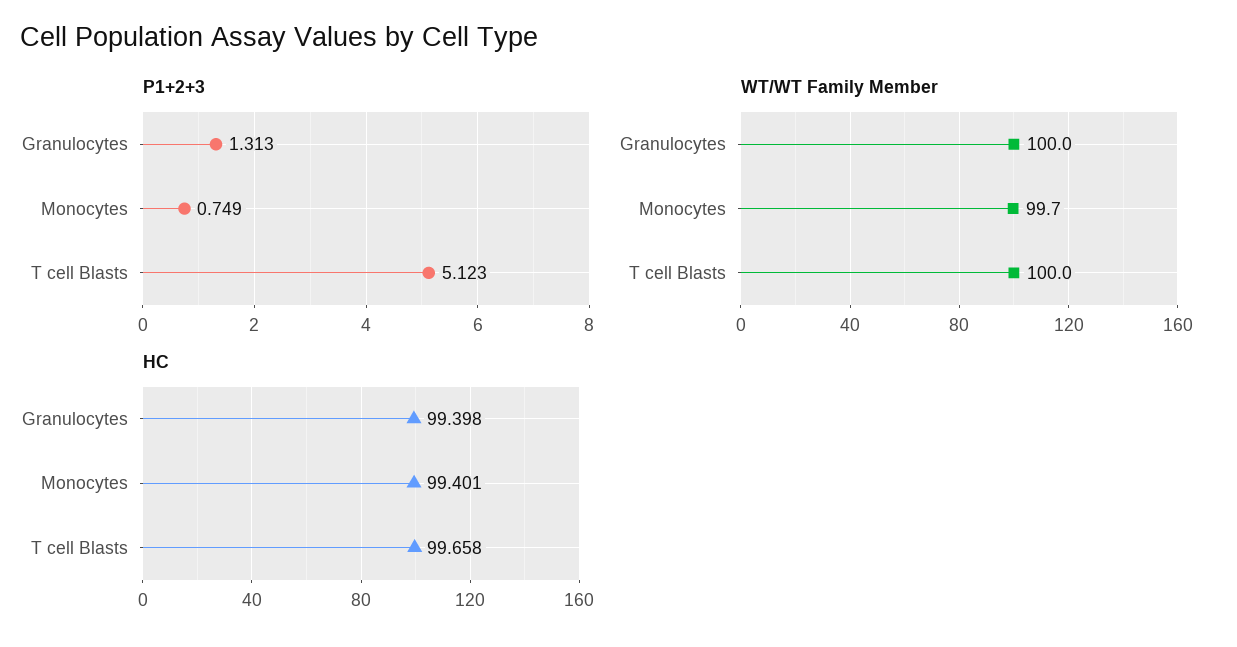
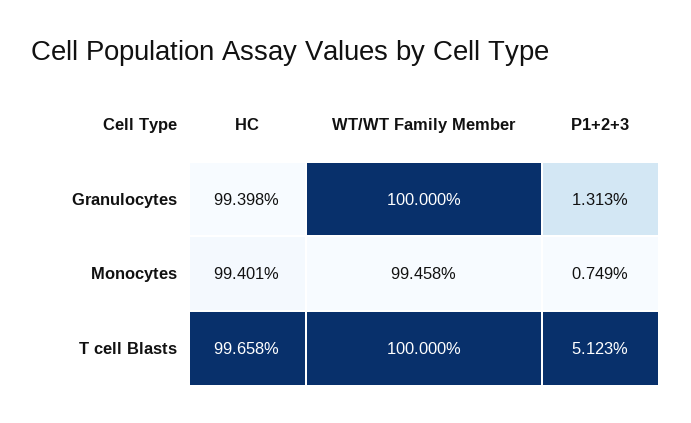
WT/WT Family Member, Monocytes: 99.7 -> 99.458

